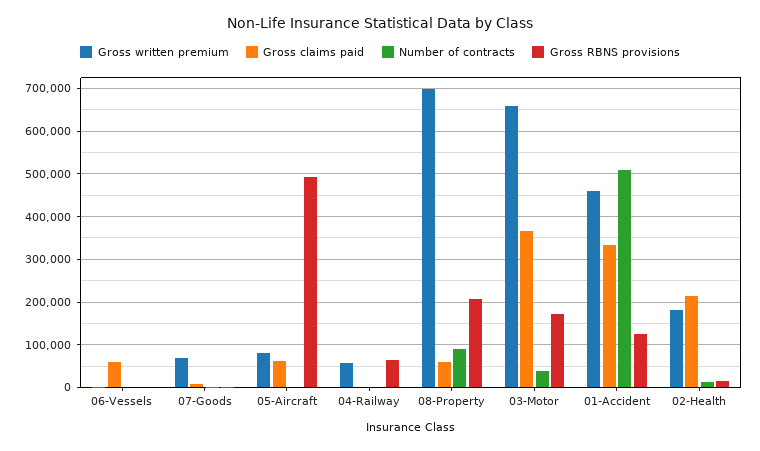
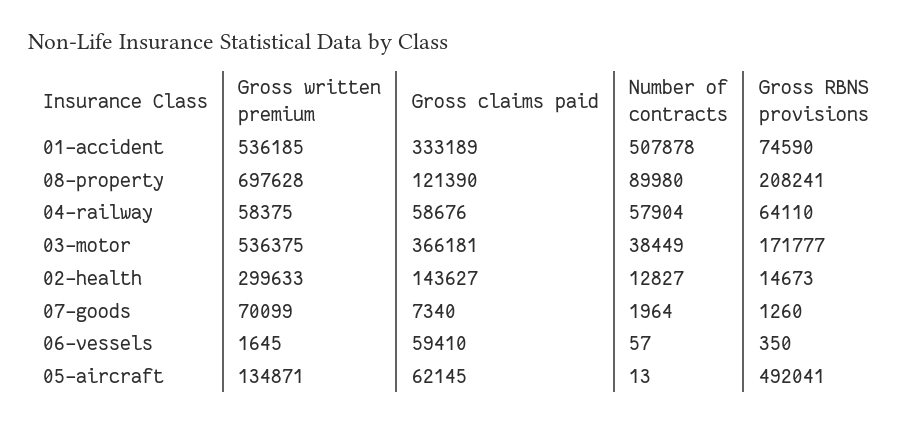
Gross written premium, 05-Aircraft: 80000 -> 134871
Gross claims paid, 04-Railway: 0 -> 58676
Number of contracts, 04-Railway: 0 -> 57904
Gross claims paid, 08-Property: 60000 -> 121390
Gross written premium, 03-Motor: 660000 -> 536375
Gross written premium, 01-Accident: 460000 -> 536185
Gross RBNS provisions, 01-Accident: 120000 -> 74590
Gross written premium, 02-Health: 180000 -> 299633
Gross claims paid, 02-Health: 220000 -> 143627

